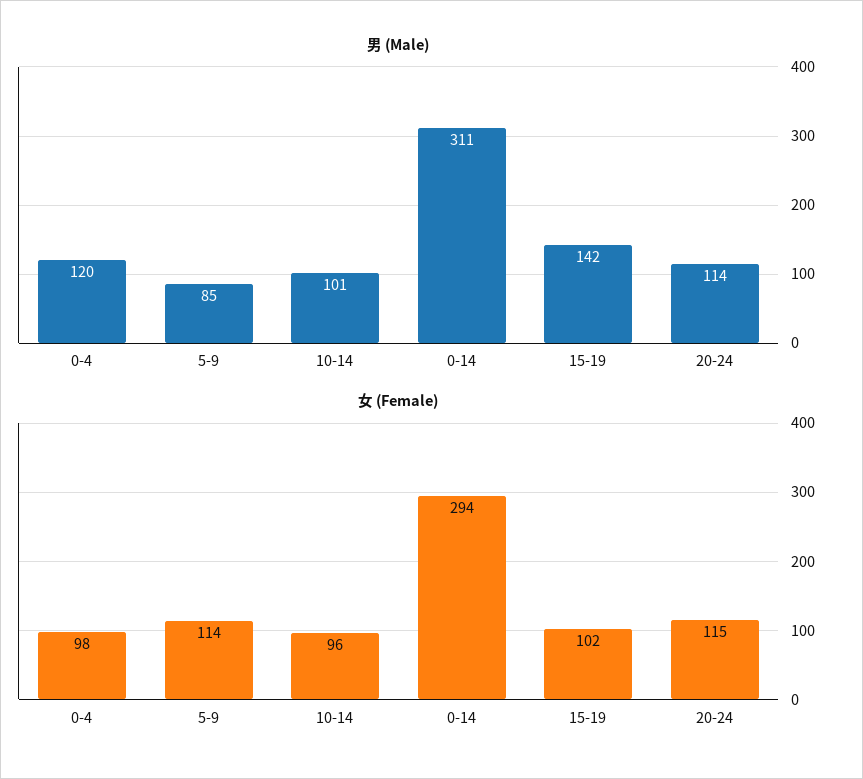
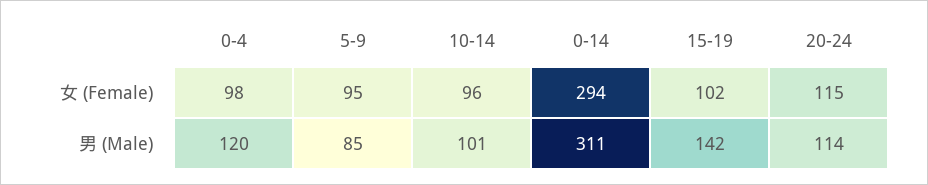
女 (Female), 5-9: 114 -> 95

